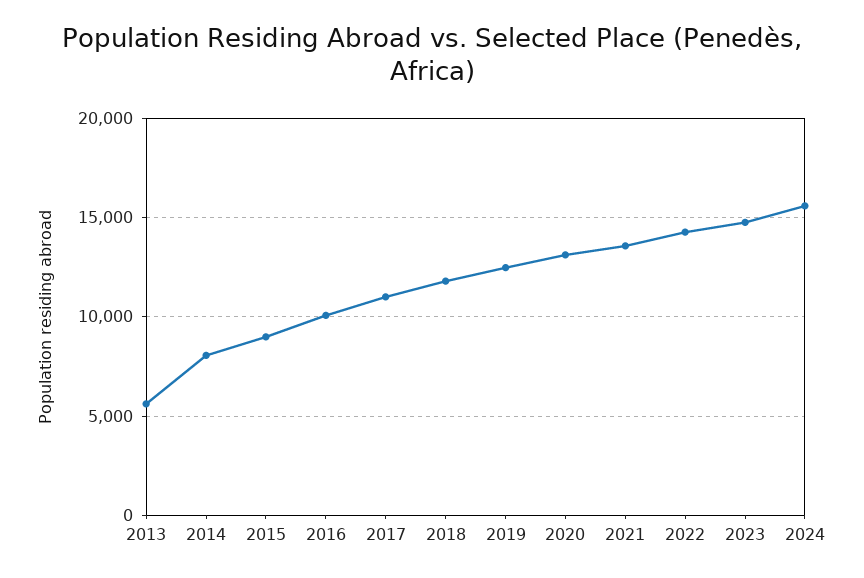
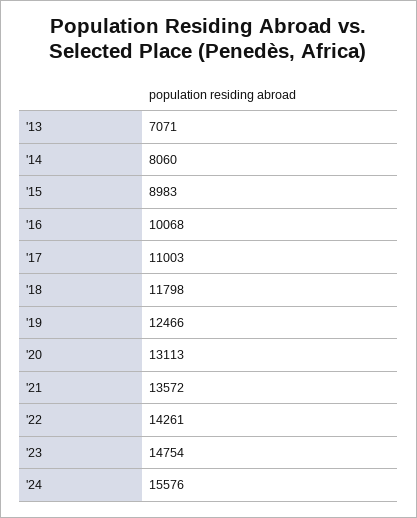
2013: 5500 -> 7071

